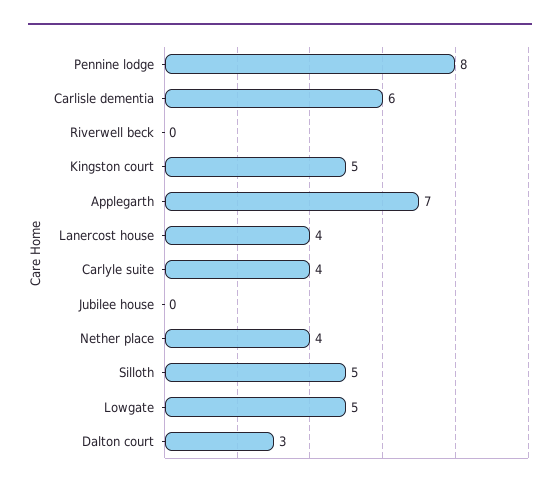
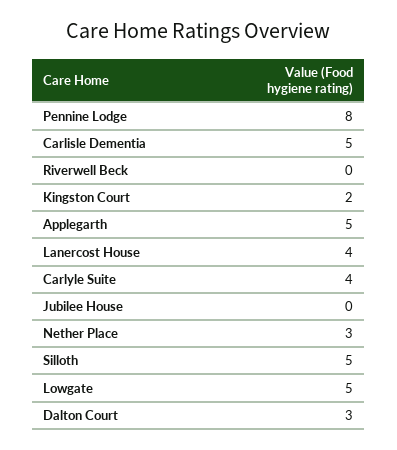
Carlisle dementia: 6 -> 5
Kingston court: 5 -> 2
Applegarth: 7 -> 5
Nether place: 4 -> 3

